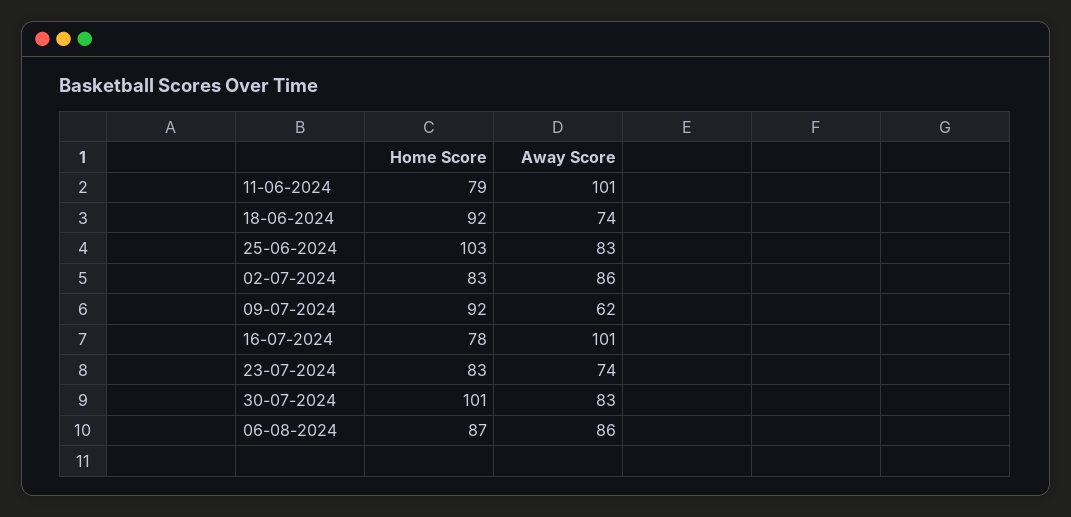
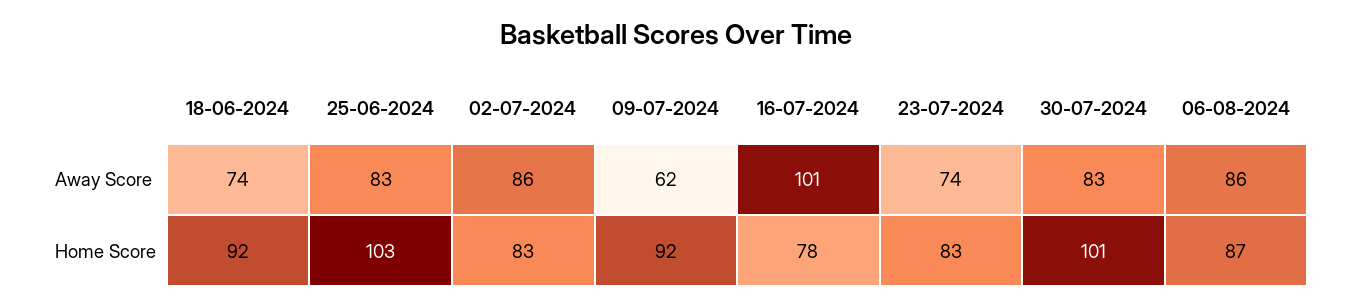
Home Score, 11-06-2024: 79 -> none
Away Score, 11-06-2024: 101 -> none

